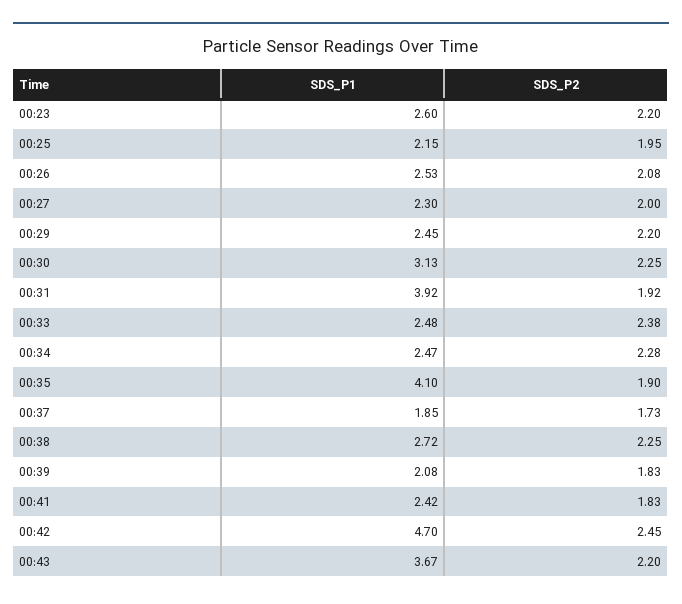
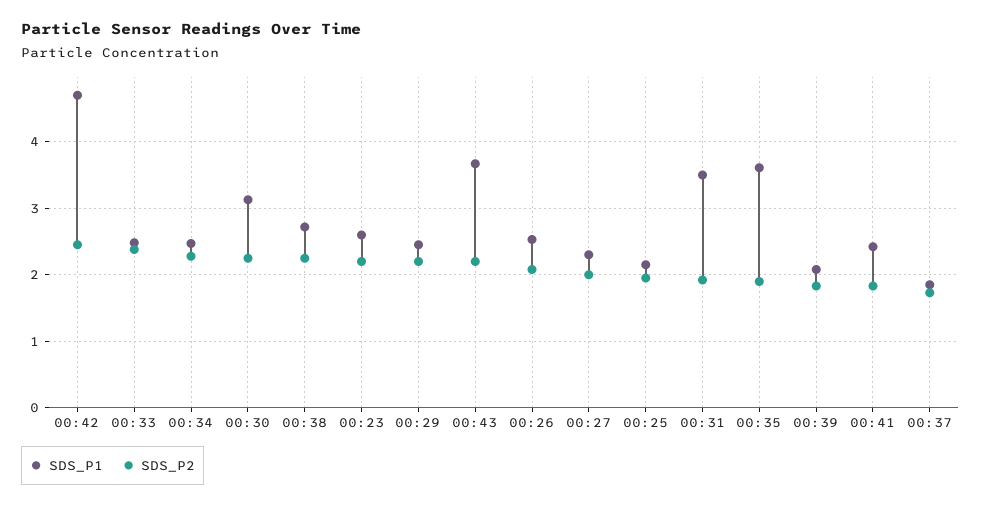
SDS_P1, 00:31: 3.92 -> 3.5
SDS_P1, 00:35: 4.1 -> 3.6

